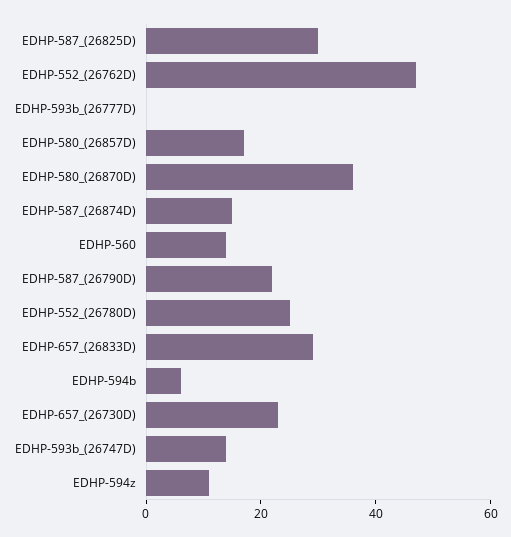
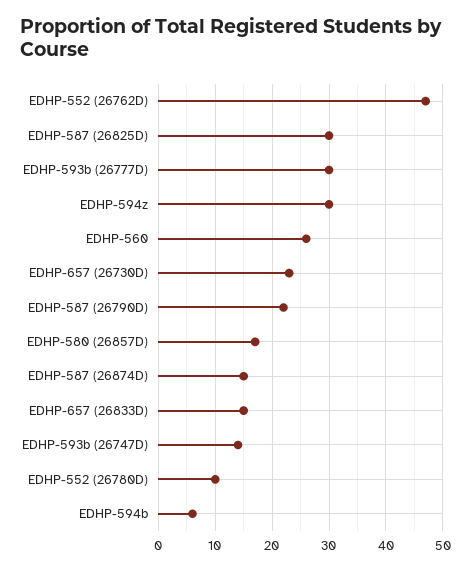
EDHP-593b_(26777D): 0 -> 30
EDHP-580_(26870D): 35 -> none
EDHP-560: 15 -> 25
EDHP-552_(26780D): 25 -> 10
EDHP-657_(26833D): 30 -> 15
EDHP-594z: 10 -> 30

